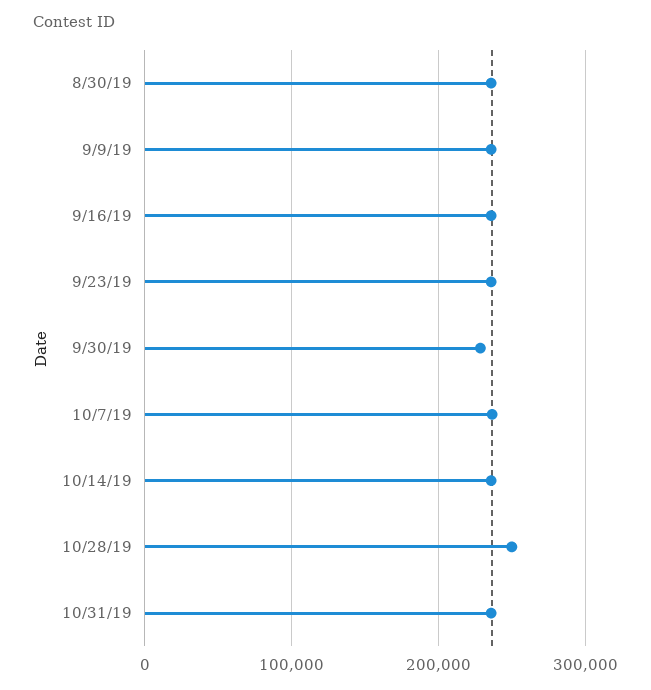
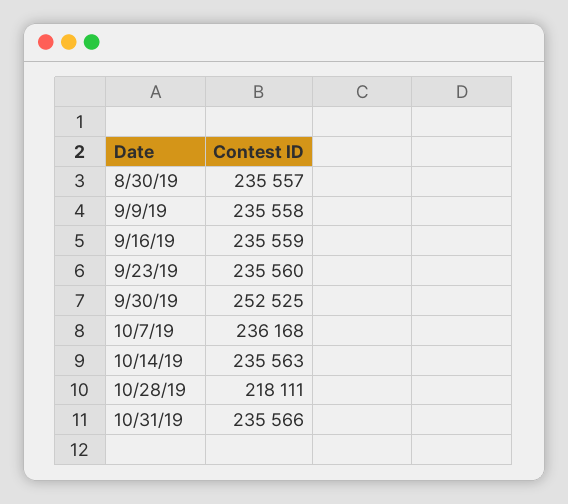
9/30/19: 230000 -> 252525
10/28/19: 250000 -> 218111

